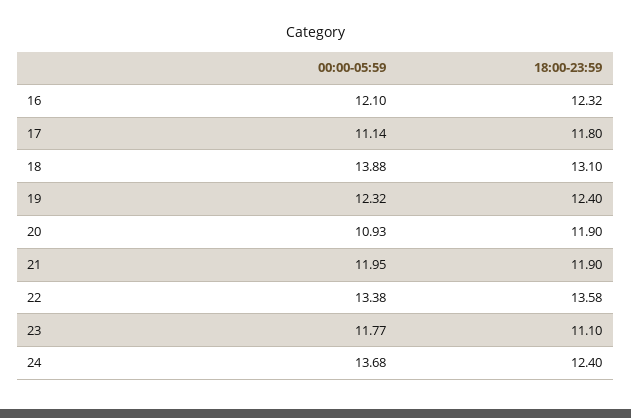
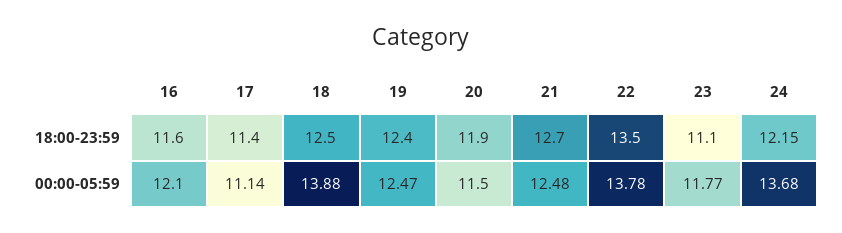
18:00-23:59, 16: 12.32 -> 11.6
18:00-23:59, 17: 11.8 -> 11.4
18:00-23:59, 18: 13.1 -> 12.5
00:00-05:59, 19: 12.32 -> 12.47
00:00-05:59, 20: 10.93 -> 11.5
00:00-05:59, 21: 11.95 -> 12.48
18:00-23:59, 21: 11.9 -> 12.7
00:00-05:59, 22: 13.38 -> 13.78
18:00-23:59, 22: 13.58 -> 13.5
18:00-23:59, 24: 12.4 -> 12.15

